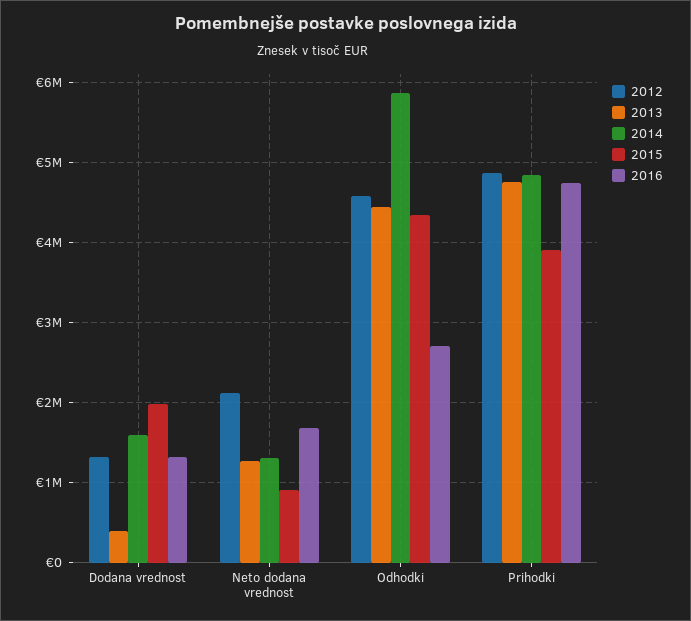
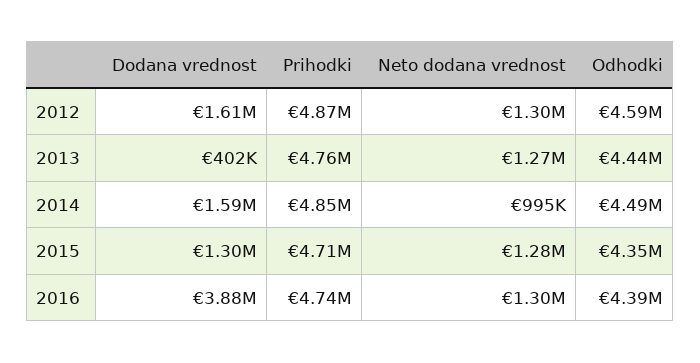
2012, Dodana vrednost: 1300000 -> 1610000
2015, Dodana vrednost: 2000000 -> 1300000
2016, Dodana vrednost: 1300000 -> 3880000
2012, Neto dodana vrednost: 2100000 -> 1300000
2014, Neto dodana vrednost: 1300000 -> 995000
2015, Neto dodana vrednost: 900000 -> 1280000
2016, Neto dodana vrednost: 1700000 -> 1300000
2014, Odhodki: 5900000 -> 4490000
2016, Odhodki: 2700000 -> 4390000
2015, Prihodki: 3900000 -> 4710000

